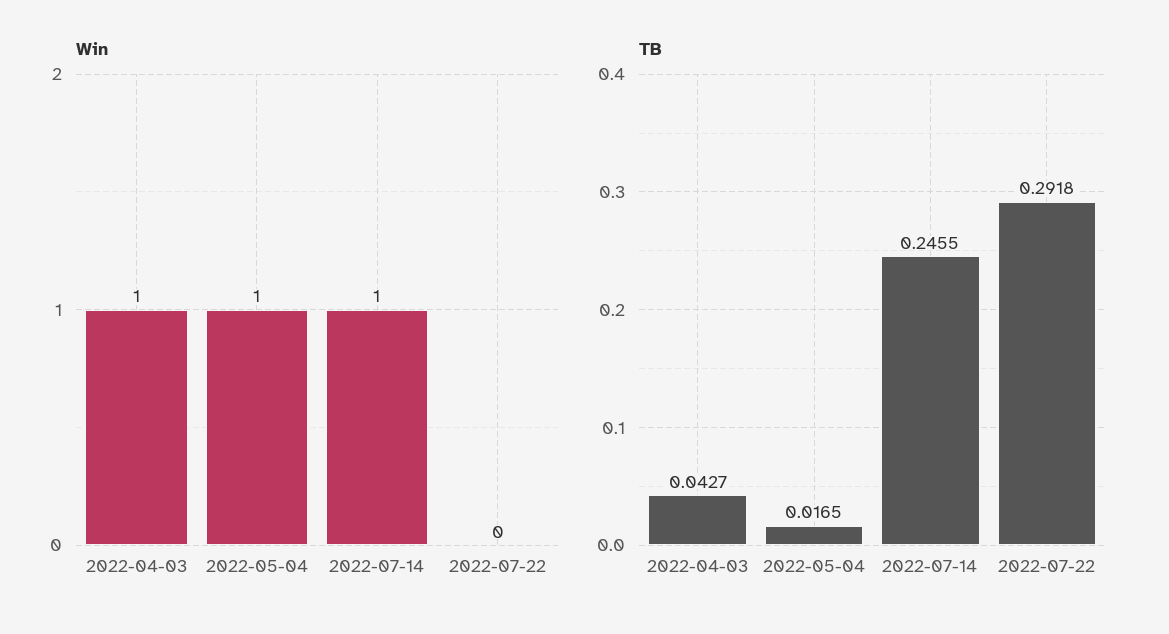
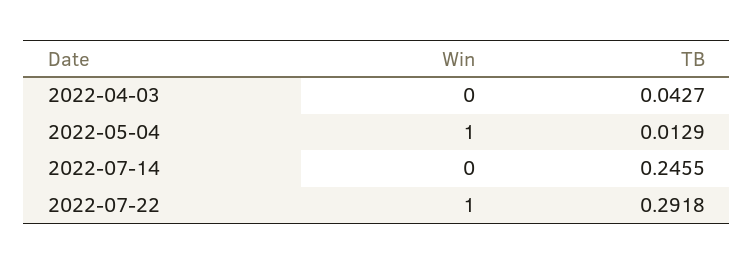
Win, 2022-04-03: 1 -> 0
Win, 2022-07-14: 1 -> 0
Win, 2022-07-22: 0 -> 1
TB, 2022-05-04: 0.0165 -> 0.0129

